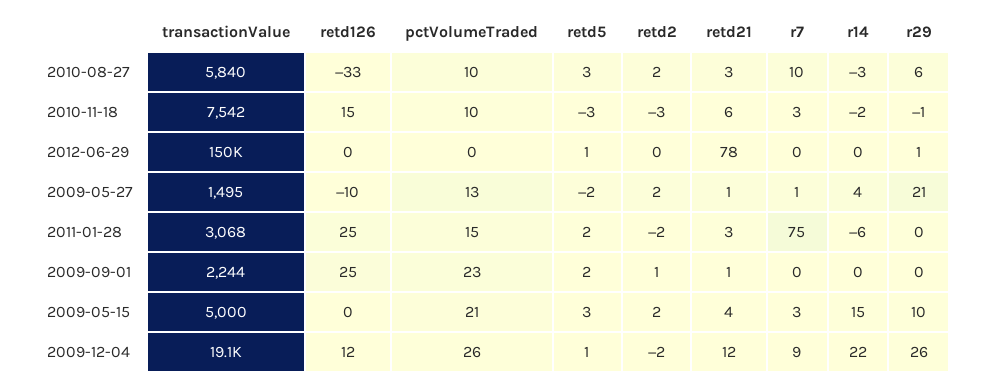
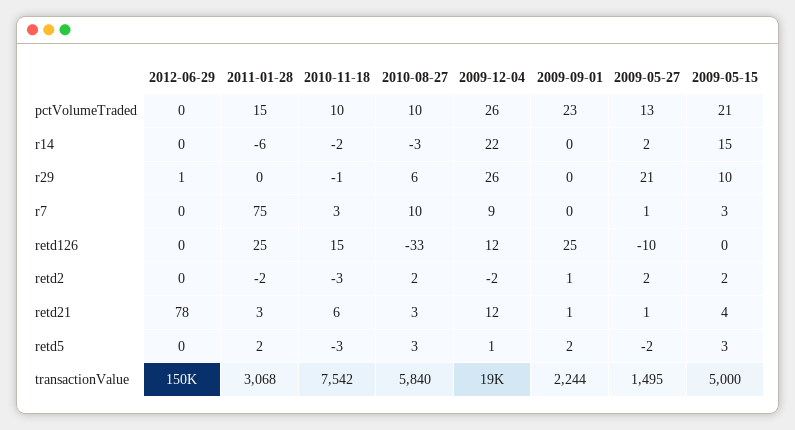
retd5, 2012-06-29: 1 -> 0
r14, 2009-05-27: 4 -> 2

